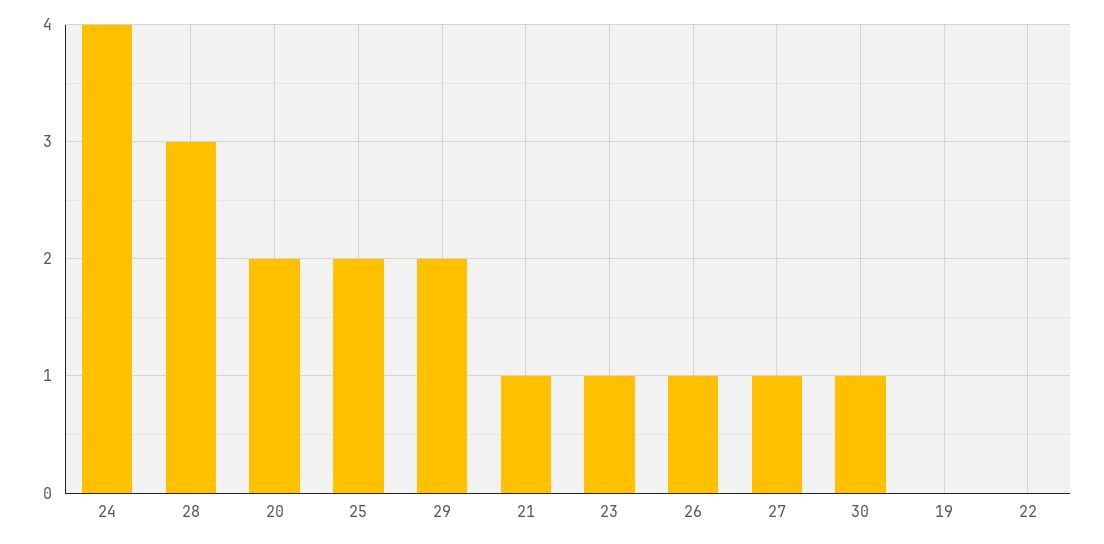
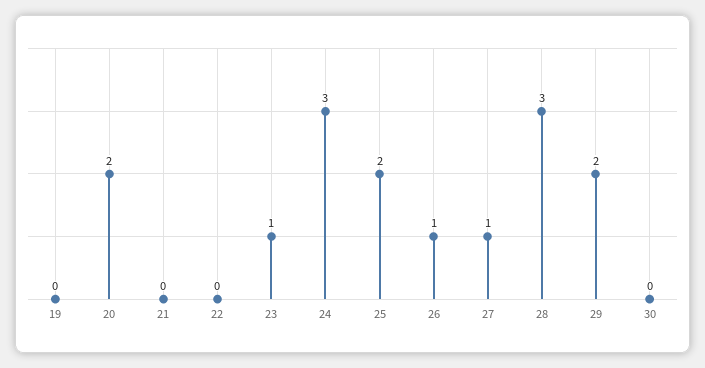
24: 4 -> 3
21: 1 -> 0
30: 1 -> 0

